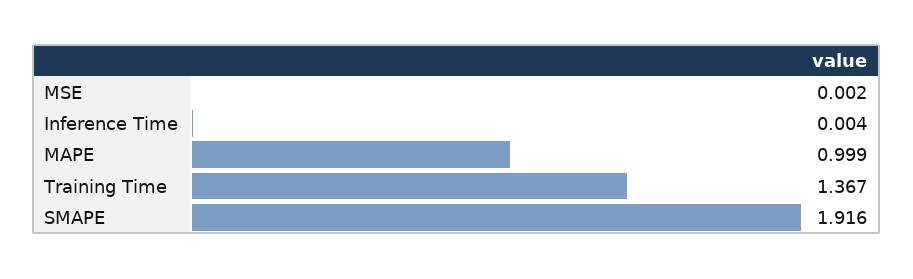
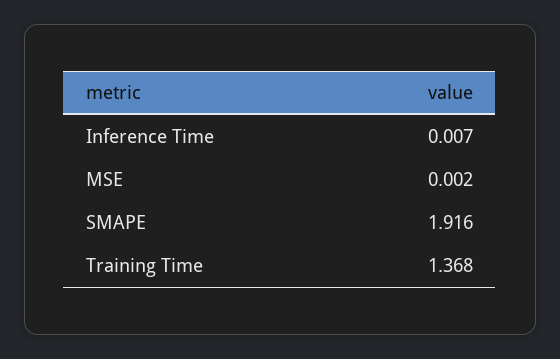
Inference Time: 0.004 -> 0.007
MAPE: 0.999 -> none
Training Time: 1.367 -> 1.368

